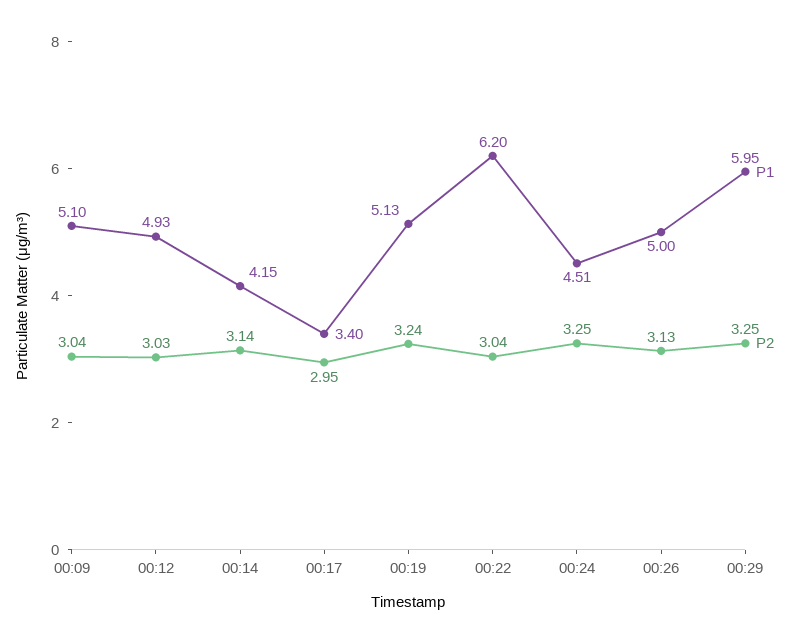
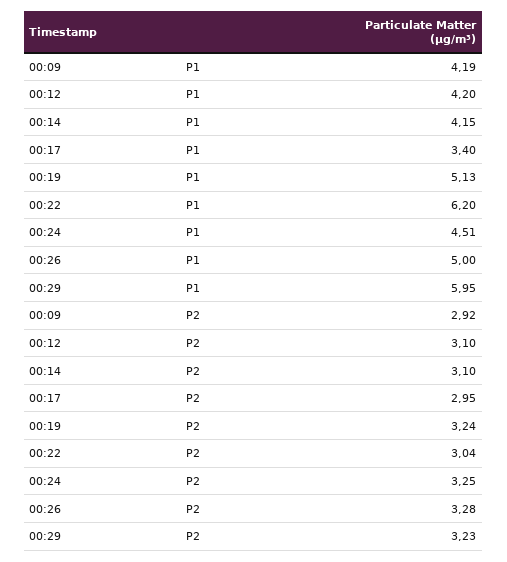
P1, 00:09: 5.1 -> 4.19
P2, 00:09: 3.04 -> 2.92
P1, 00:12: 4.93 -> 4.2
P2, 00:12: 3.03 -> 3.1
P2, 00:14: 3.14 -> 3.1
P2, 00:26: 3.13 -> 3.28
P2, 00:29: 3.25 -> 3.23

